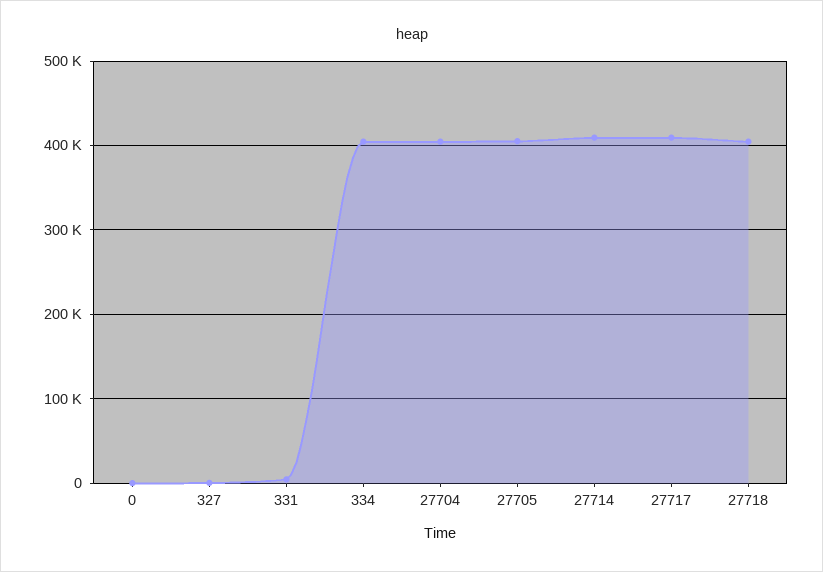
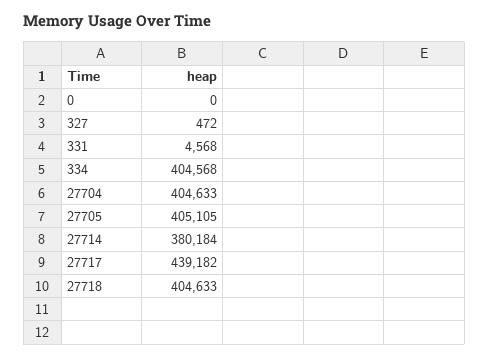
27714: 410000 -> 380184
27717: 410000 -> 439182

